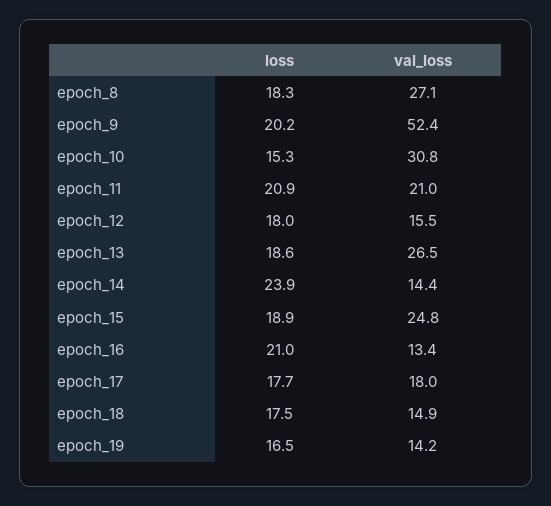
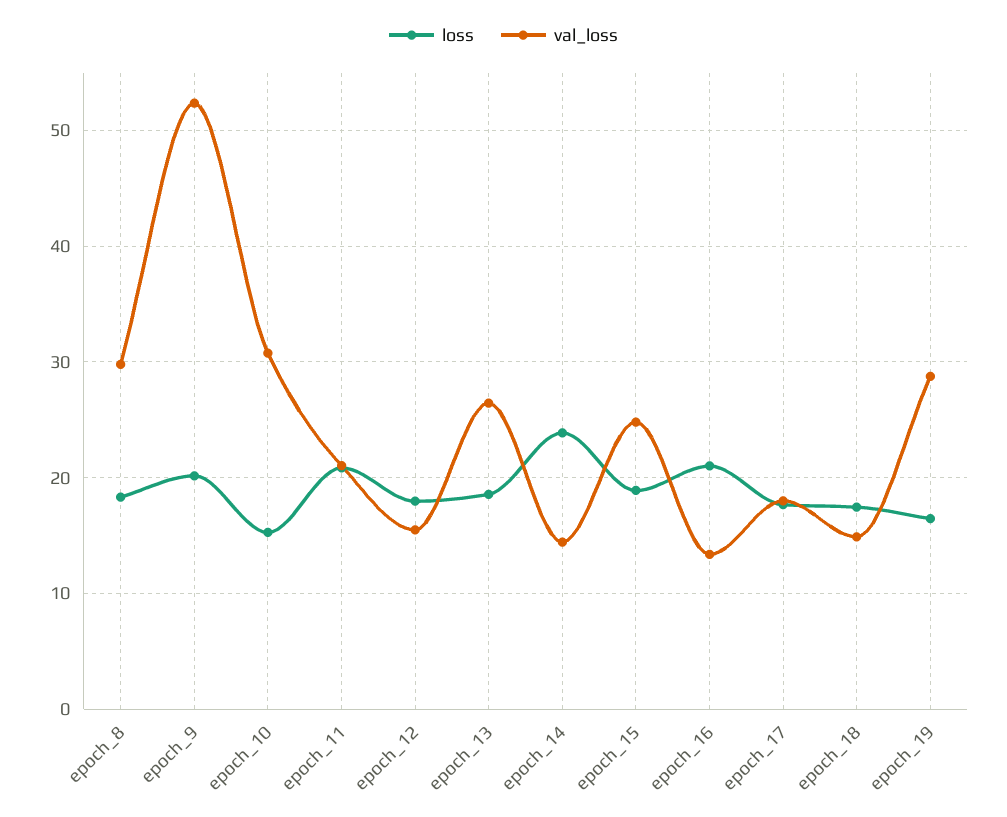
val_loss, epoch_8: 27.1 -> 30
val_loss, epoch_19: 14.2 -> 29

